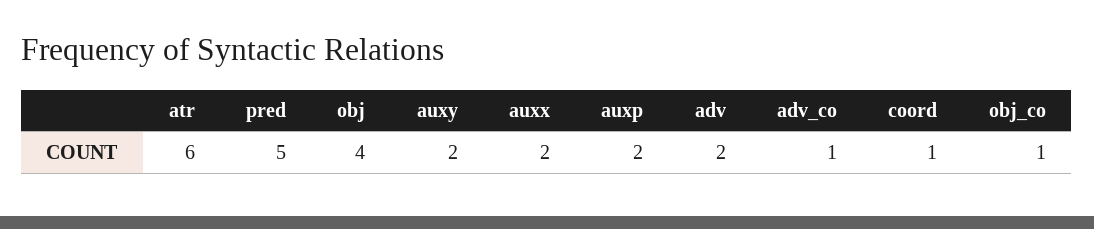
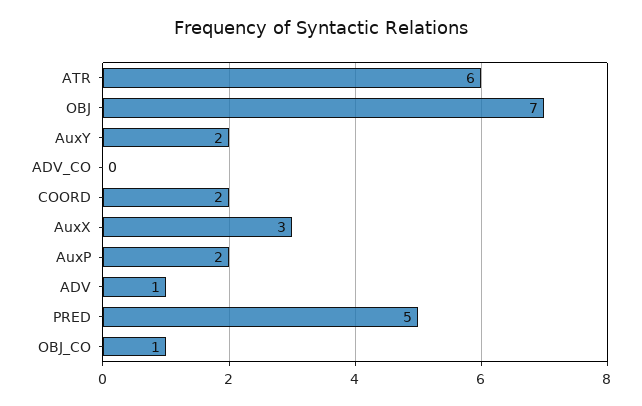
obj: 4 -> 7
auxx: 2 -> 3
adv: 2 -> 1
adv_co: 1 -> 0
coord: 1 -> 2

